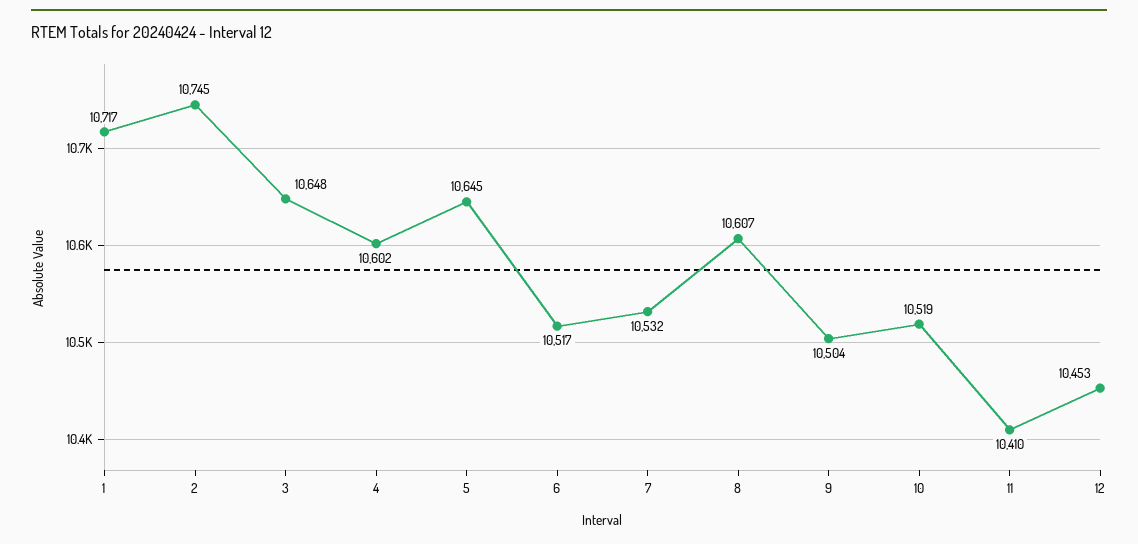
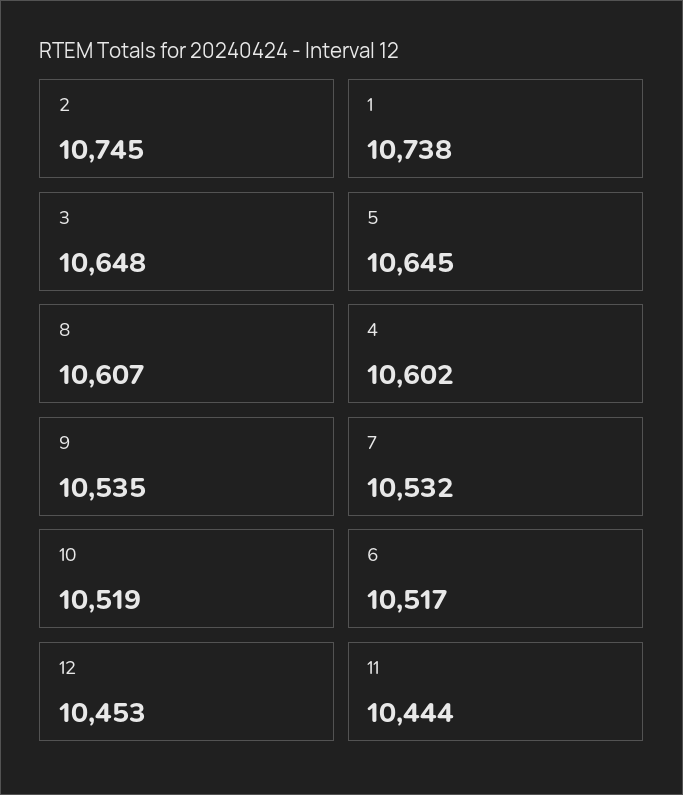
1: 10717 -> 10738
9: 10504 -> 10535
11: 10410 -> 10444

